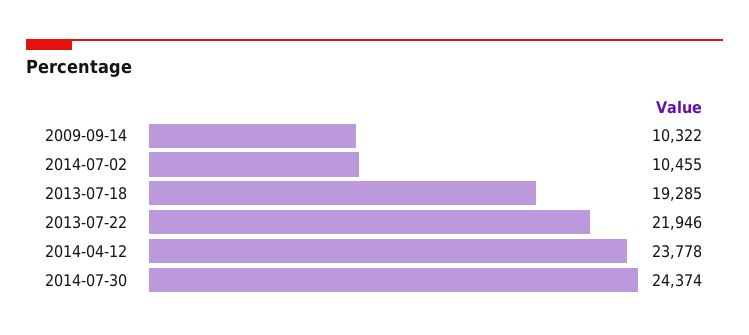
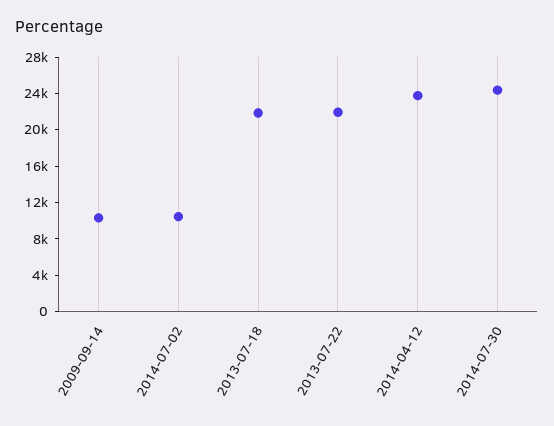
2013-07-18: 19285 -> 22000

